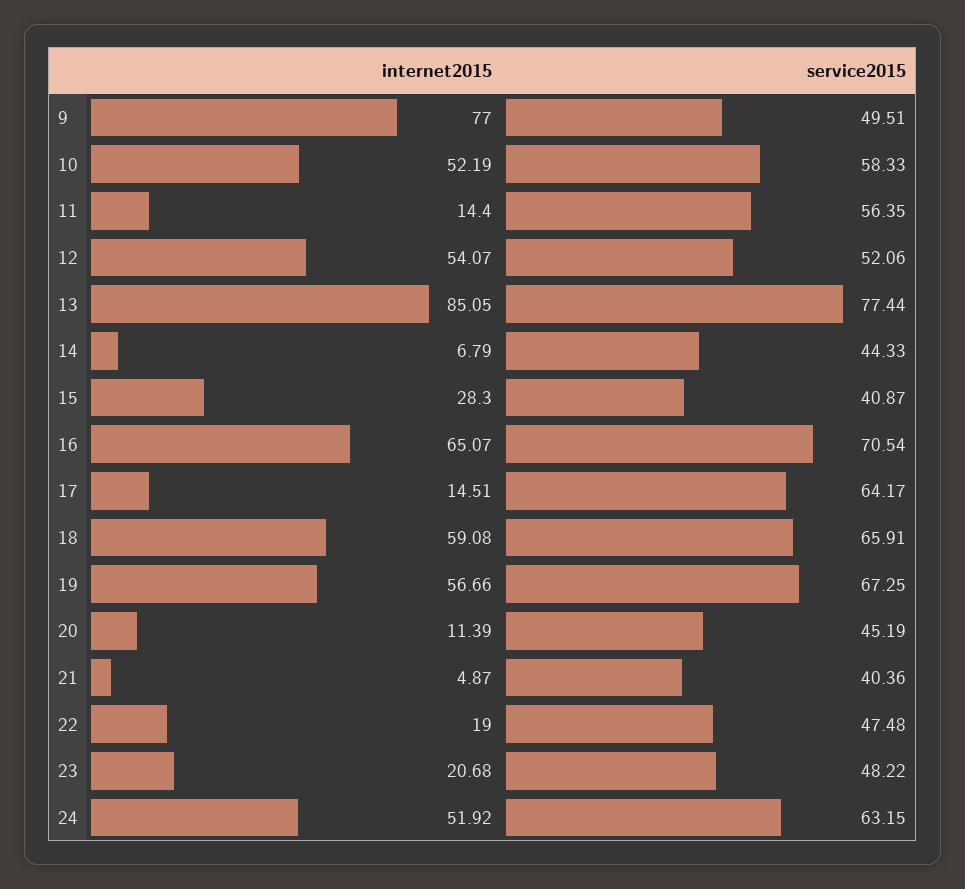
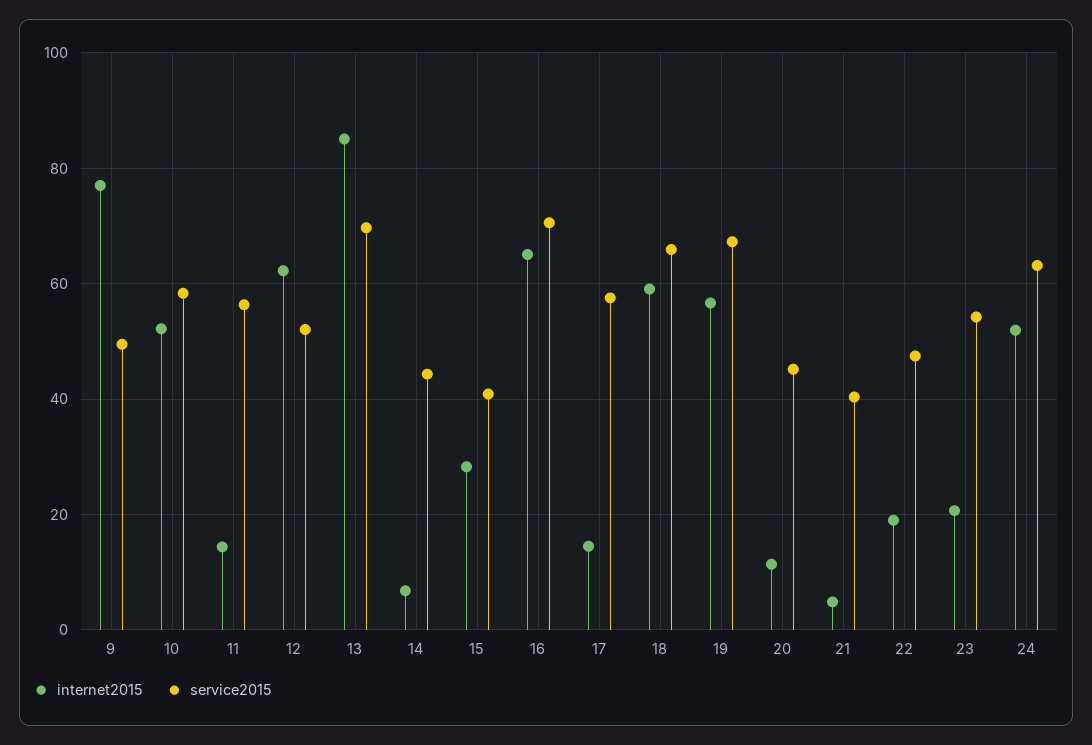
internet2015, 12: 54.07 -> 62
service2015, 13: 77.44 -> 70
service2015, 17: 64.17 -> 58
service2015, 23: 48.22 -> 54

